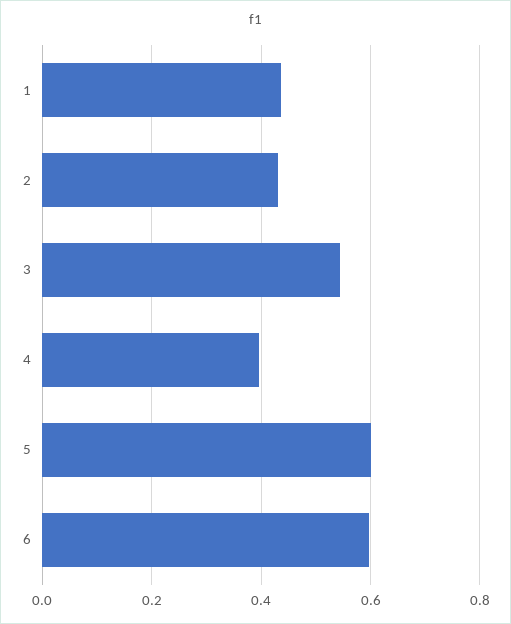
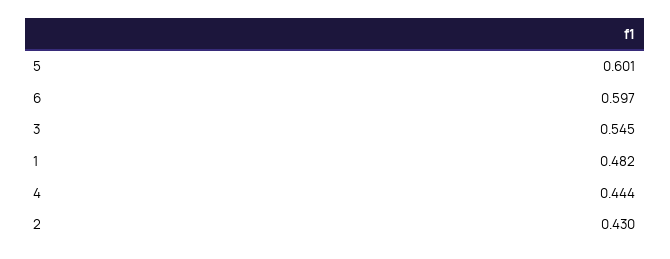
1: 0.44 -> 0.482
4: 0.4 -> 0.444

